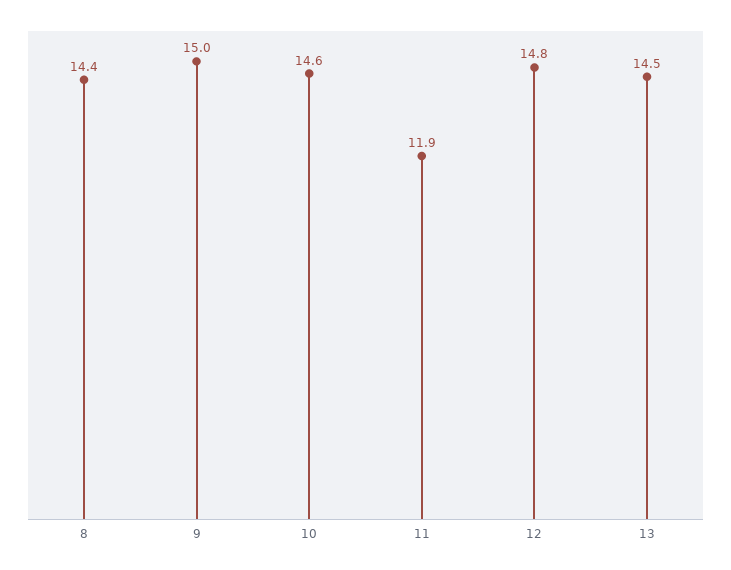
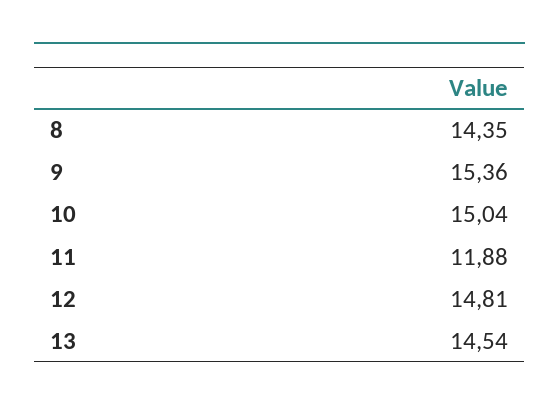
9: 15 -> 15.36
10: 14.6 -> 15.04

